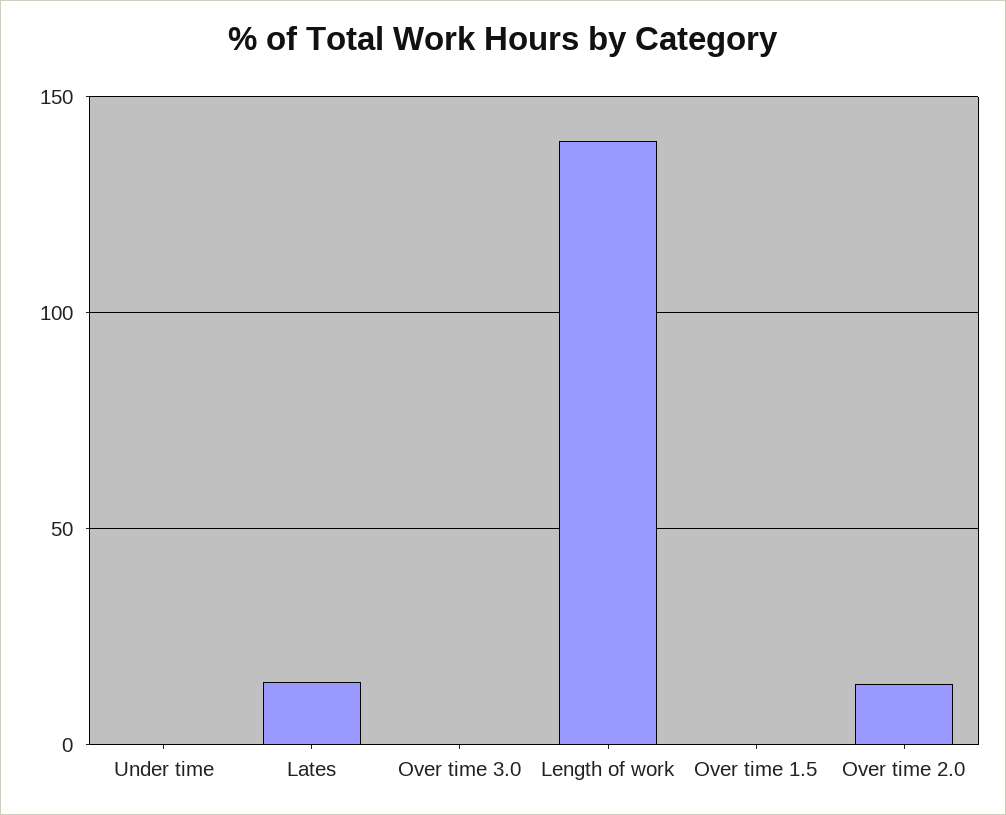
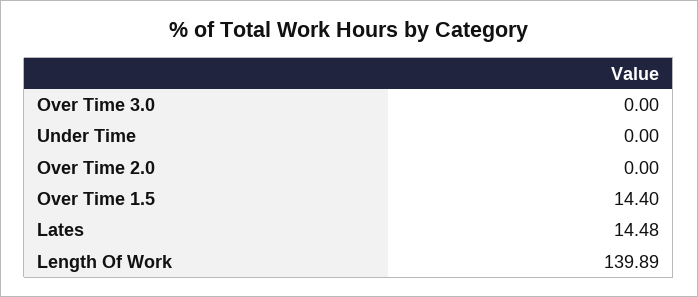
Over time 1.5: 0 -> 14.4
Over time 2.0: 15 -> 0

